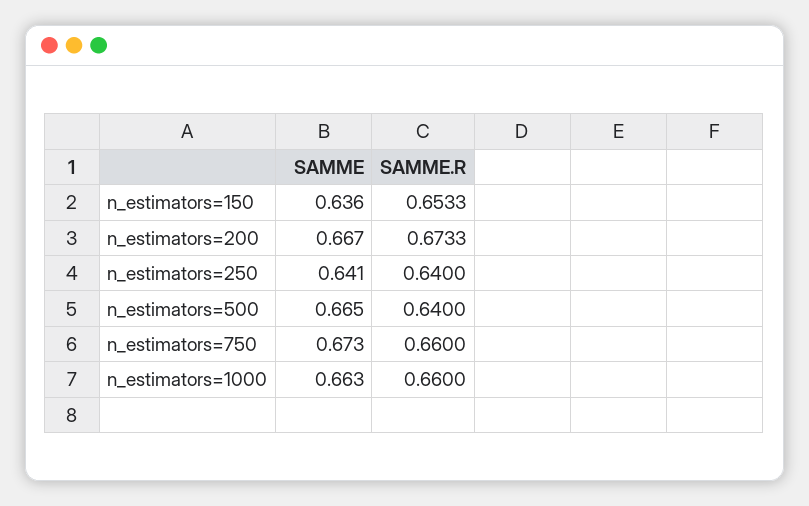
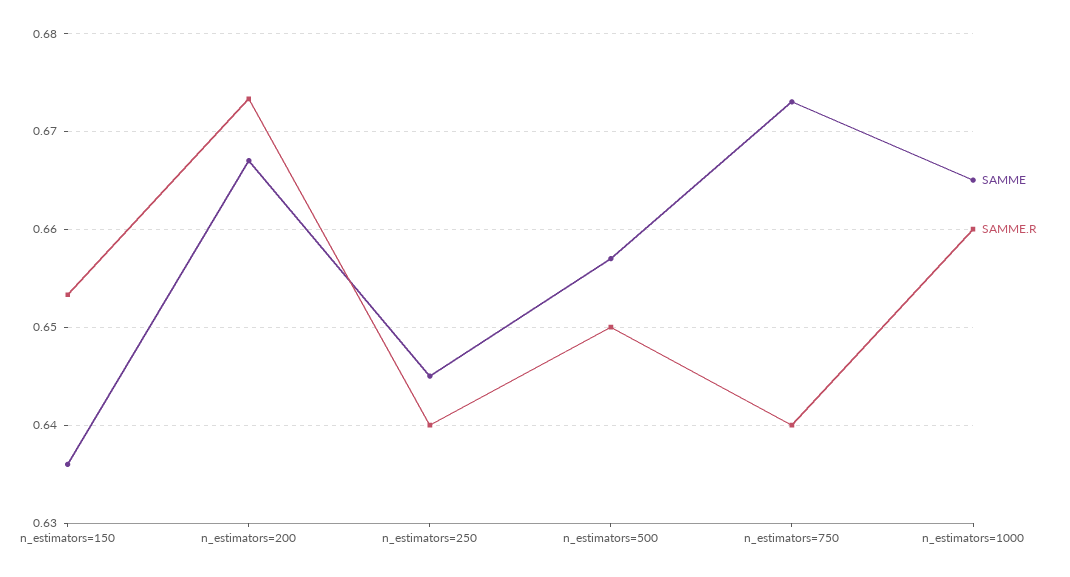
SAMME, n_estimators=250: 0.641 -> 0.645
SAMME, n_estimators=500: 0.665 -> 0.657
SAMME.R, n_estimators=500: 0.64 -> 0.65
SAMME.R, n_estimators=750: 0.66 -> 0.64
SAMME, n_estimators=1000: 0.663 -> 0.665

